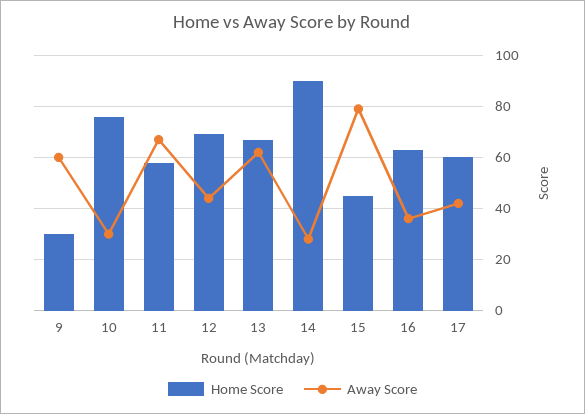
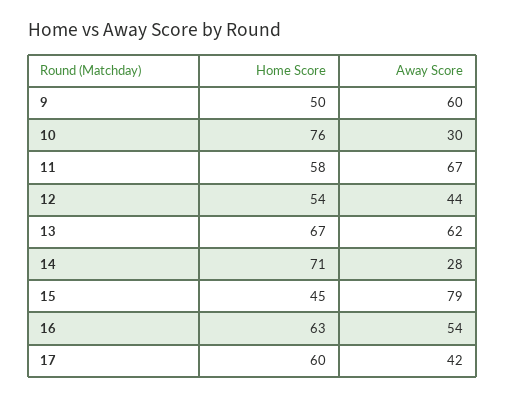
Home Score, 9: 30 -> 50
Home Score, 12: 70 -> 54
Home Score, 14: 90 -> 71
Away Score, 16: 35 -> 54

